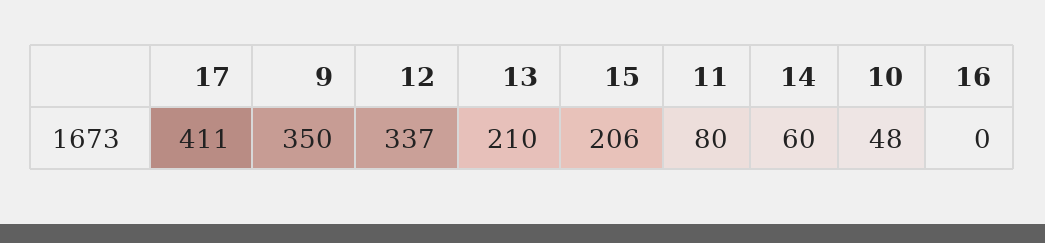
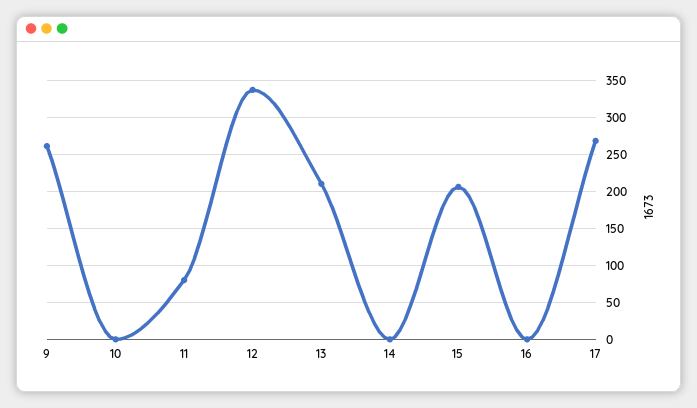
17: 411 -> 270
9: 350 -> 260
14: 60 -> 0
10: 48 -> 0

